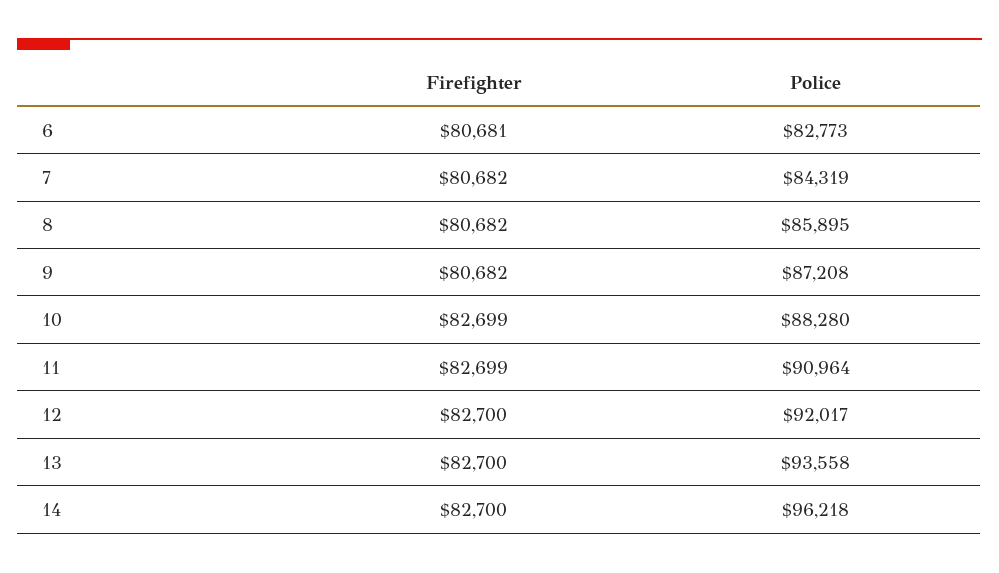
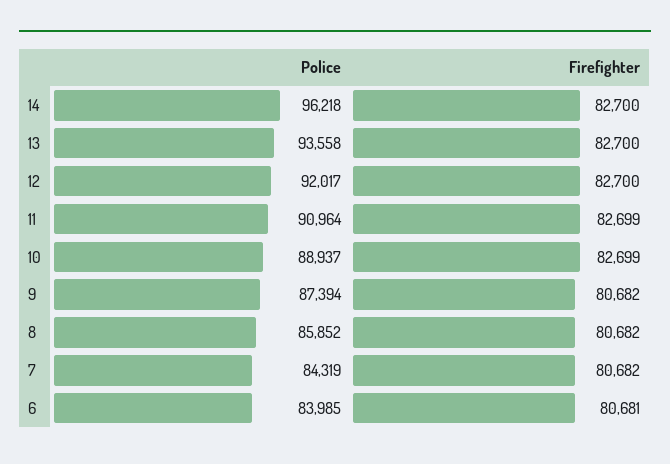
Police, 6: 82773 -> 83985
Police, 8: 85895 -> 85852
Police, 9: 87208 -> 87394
Police, 10: 88280 -> 88937

